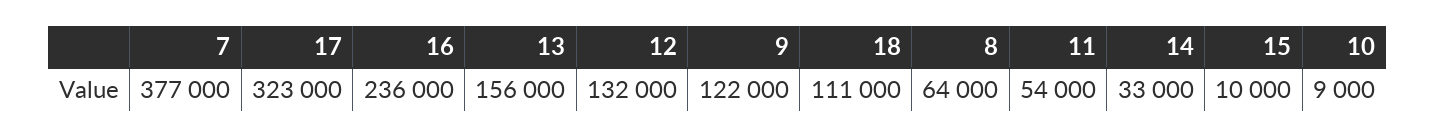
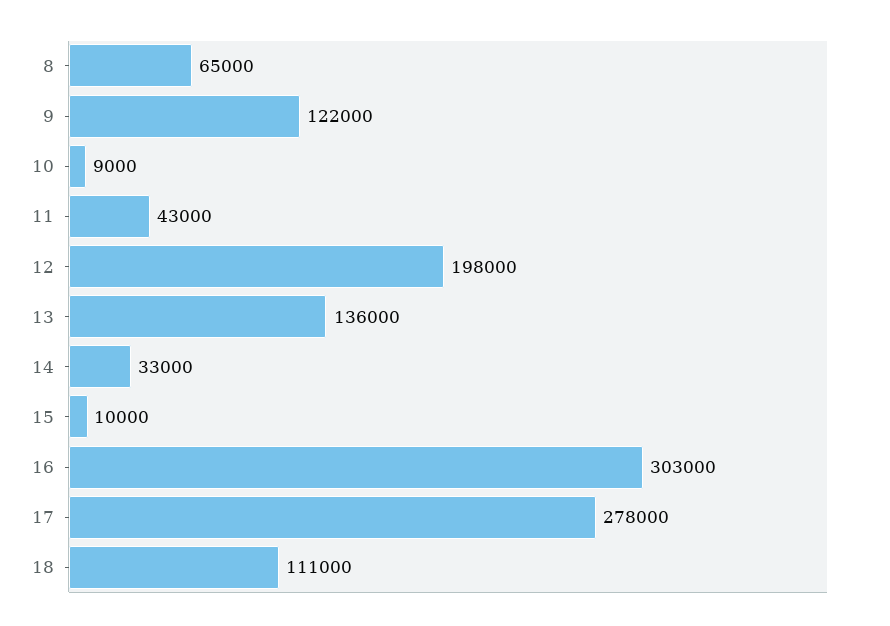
7: 377000 -> none
17: 323000 -> 278000
16: 236000 -> 303000
13: 156000 -> 136000
12: 132000 -> 198000
8: 64000 -> 65000
11: 54000 -> 43000

